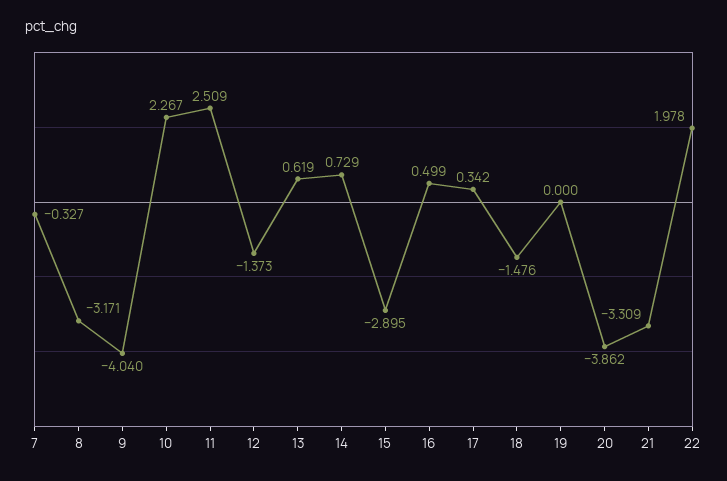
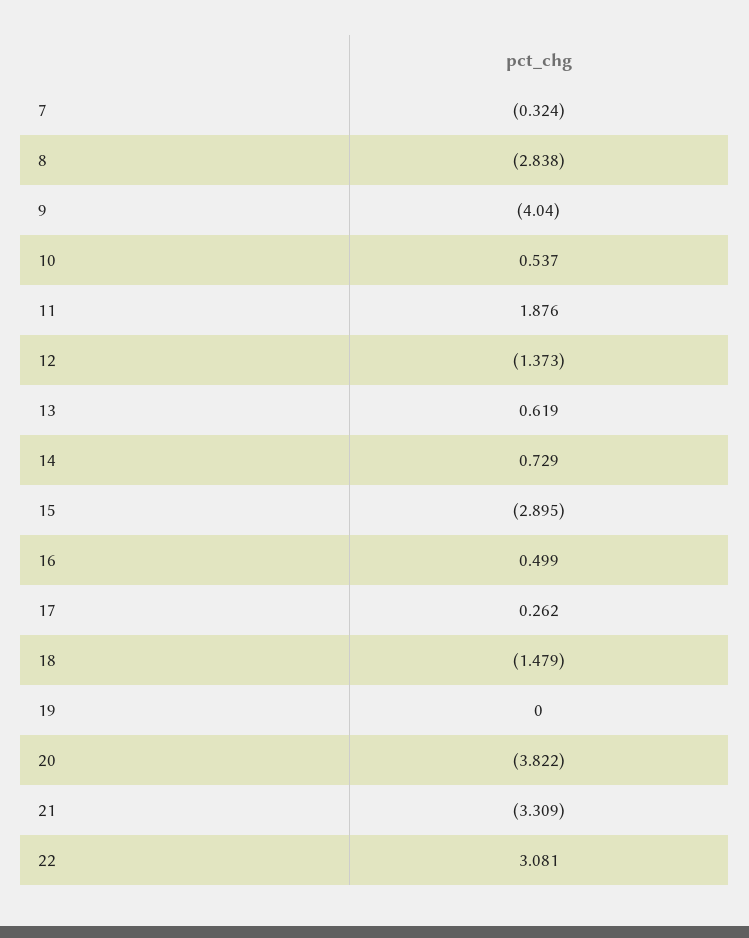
7: -0.327 -> -0.324
8: -3.171 -> -2.838
10: 2.267 -> 0.537
11: 2.509 -> 1.876
17: 0.342 -> 0.262
18: -1.476 -> -1.479
20: -3.862 -> -3.822
22: 1.978 -> 3.081

